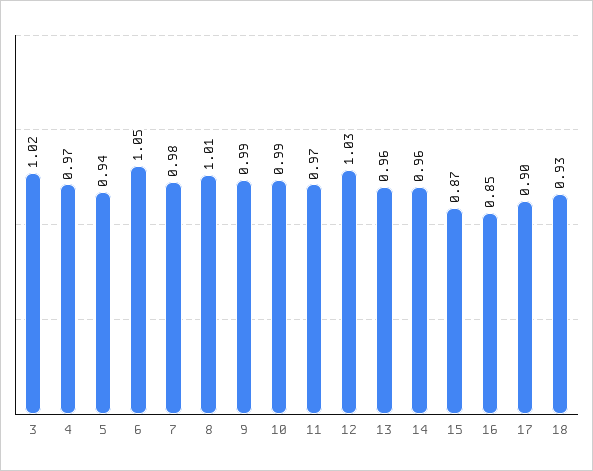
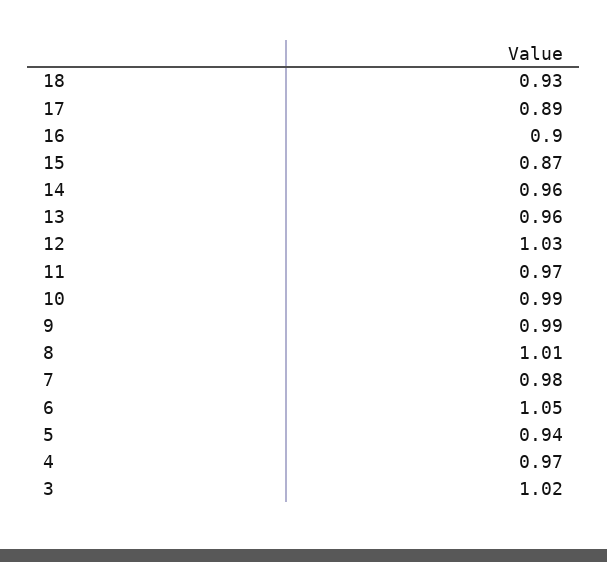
16: 0.85 -> 0.9
17: 0.9 -> 0.89

